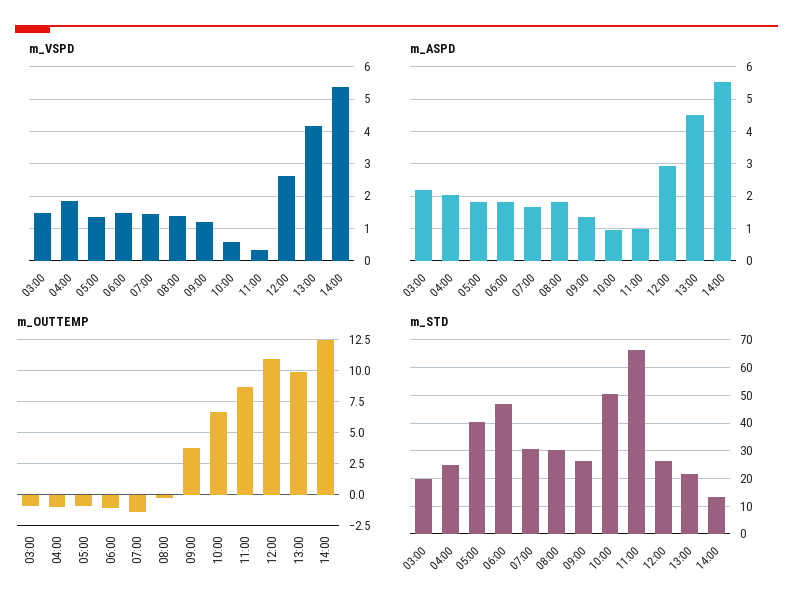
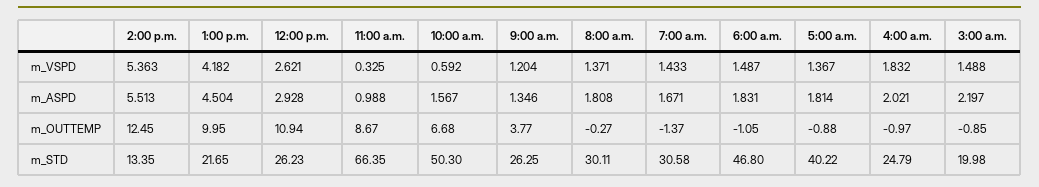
m_ASPD, 10:00: 1 -> 1.567

